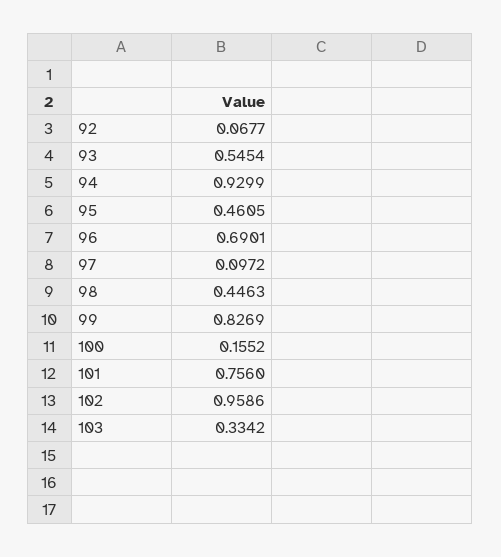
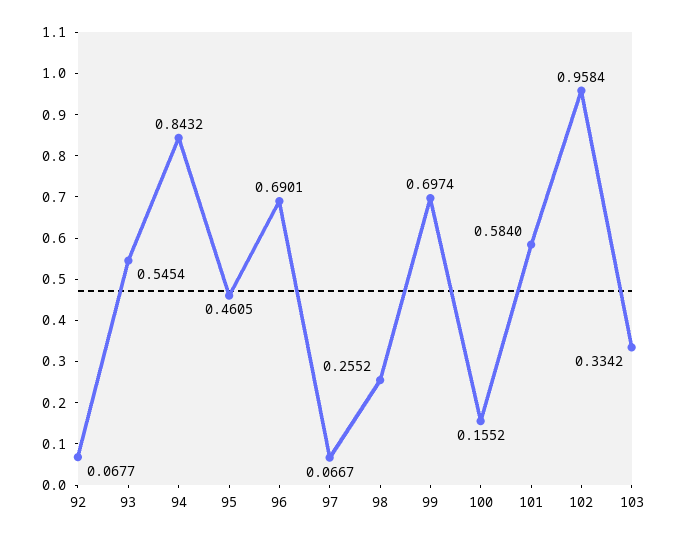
94: 0.9299 -> 0.8432
97: 0.0972 -> 0.0667
98: 0.4463 -> 0.2552
99: 0.8269 -> 0.6974
101: 0.756 -> 0.584
102: 0.9586 -> 0.9584

